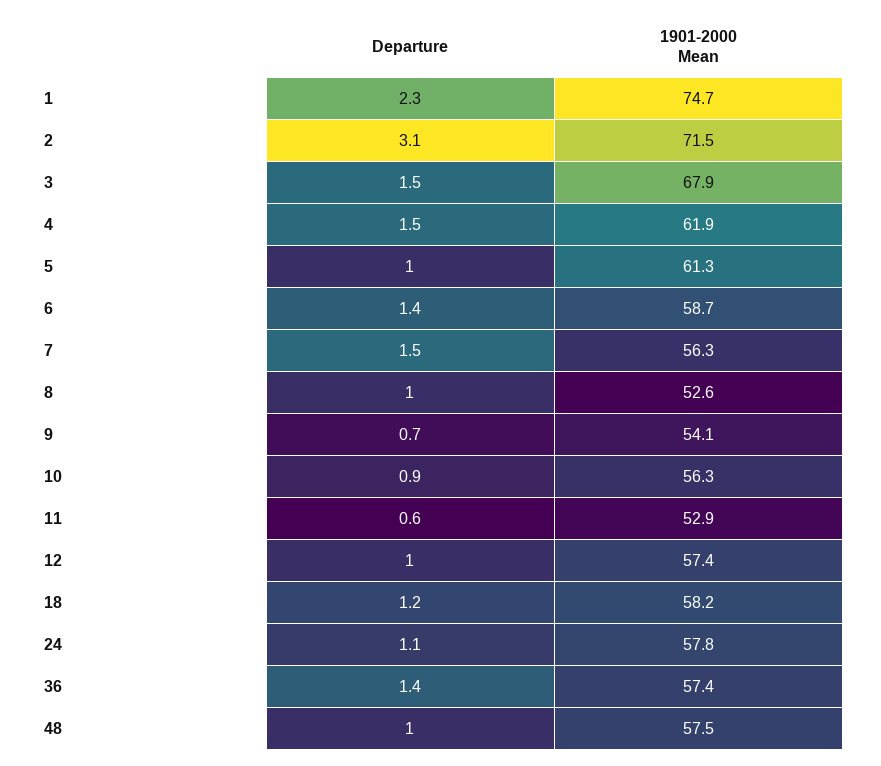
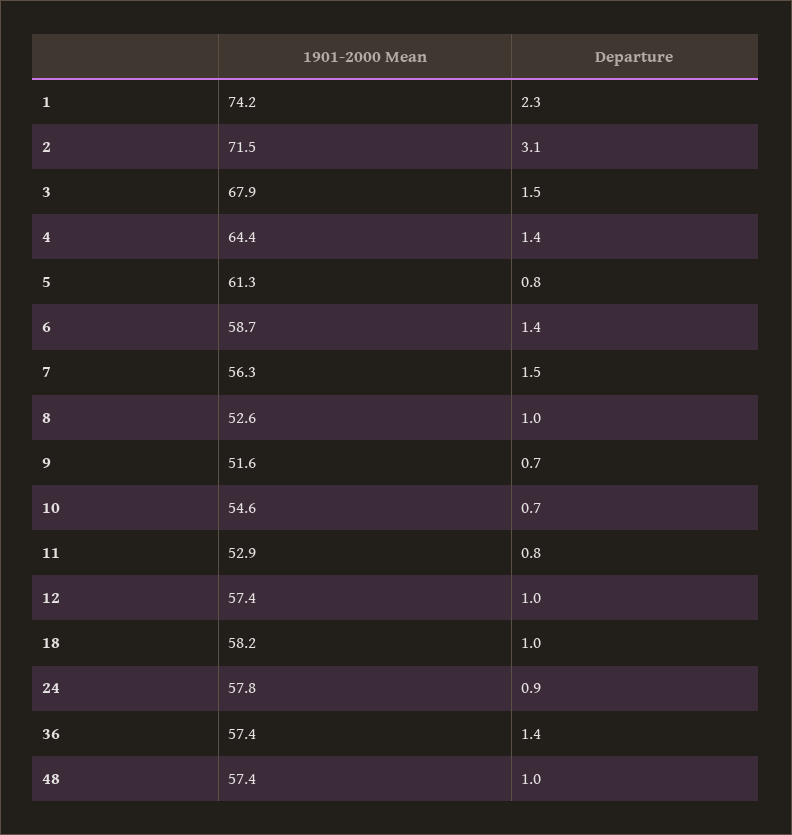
1901-2000 Mean, 1: 74.7 -> 74.2
Departure, 4: 1.5 -> 1.4
1901-2000 Mean, 4: 61.9 -> 64.4
Departure, 5: 1 -> 0.8
1901-2000 Mean, 9: 54.1 -> 51.6
Departure, 10: 0.9 -> 0.7
1901-2000 Mean, 10: 56.3 -> 54.6
Departure, 11: 0.6 -> 0.8
Departure, 18: 1.2 -> 1
Departure, 24: 1.1 -> 0.9
1901-2000 Mean, 48: 57.5 -> 57.4

